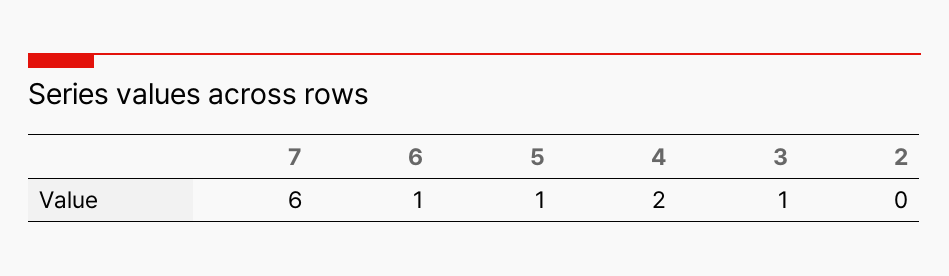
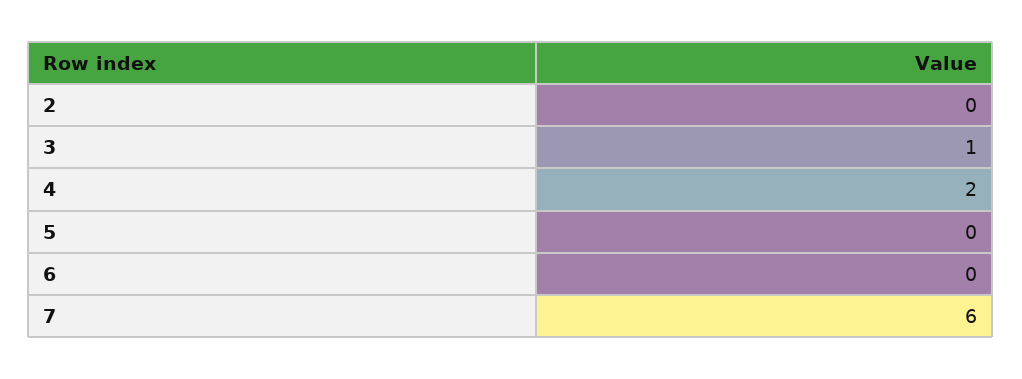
6: 1 -> 0
5: 1 -> 0

